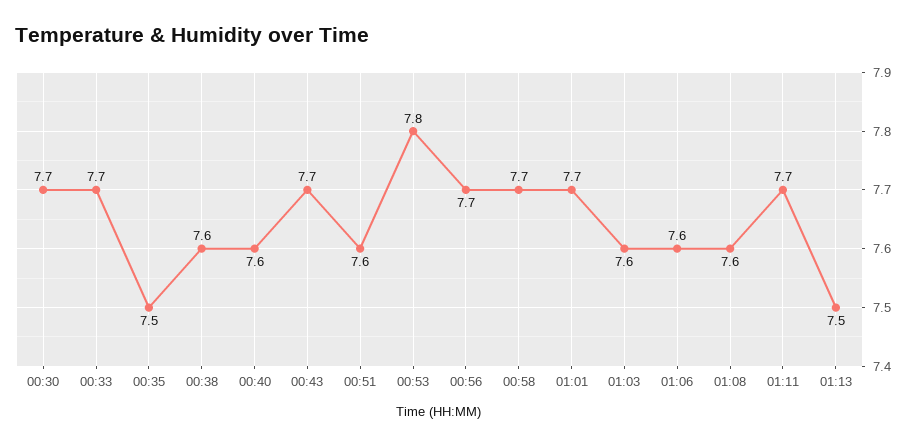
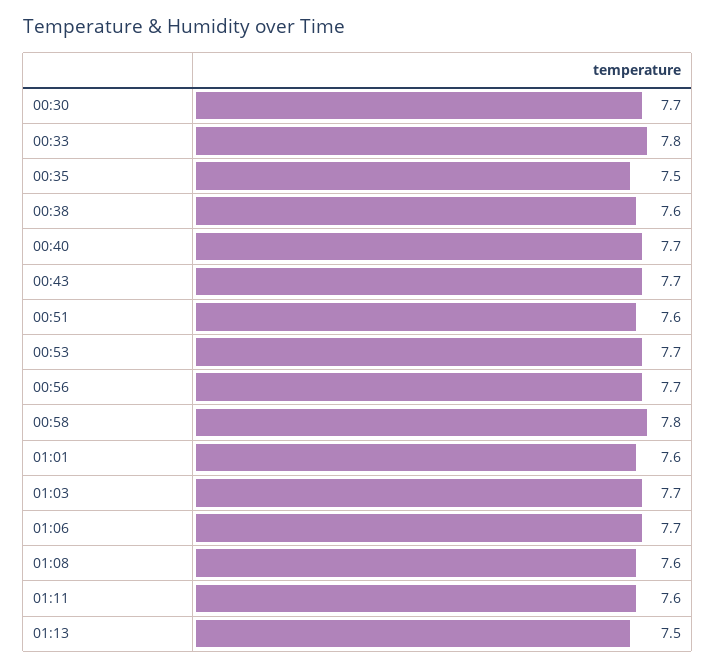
00:33: 7.7 -> 7.8
00:40: 7.6 -> 7.7
00:53: 7.8 -> 7.7
00:58: 7.7 -> 7.8
01:01: 7.7 -> 7.6
01:03: 7.6 -> 7.7
01:06: 7.6 -> 7.7
01:11: 7.7 -> 7.6

